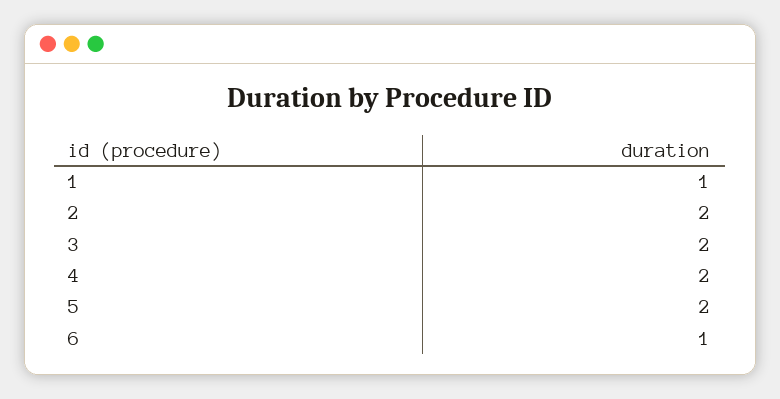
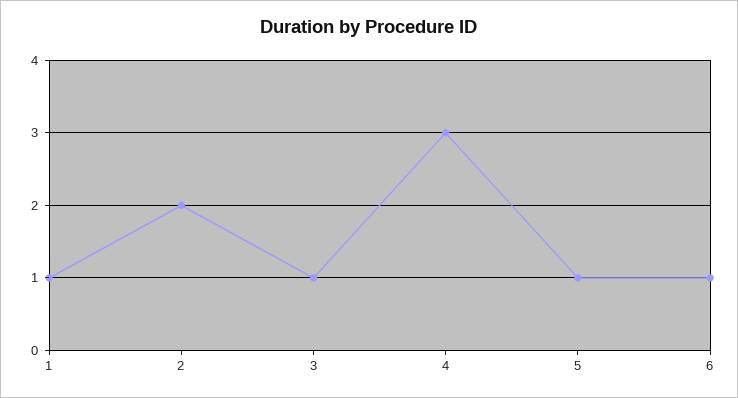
3: 2 -> 1
4: 2 -> 3
5: 2 -> 1

